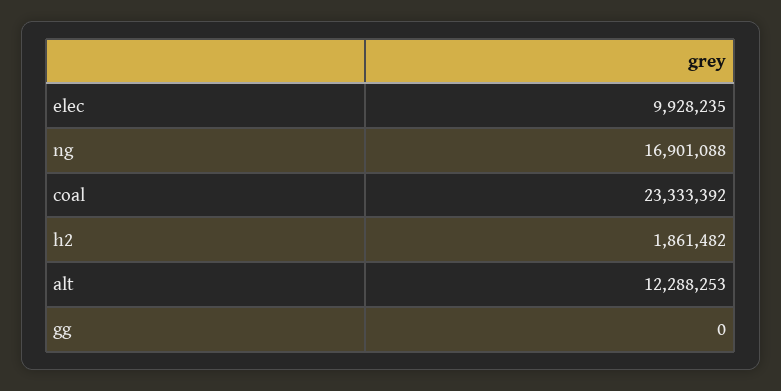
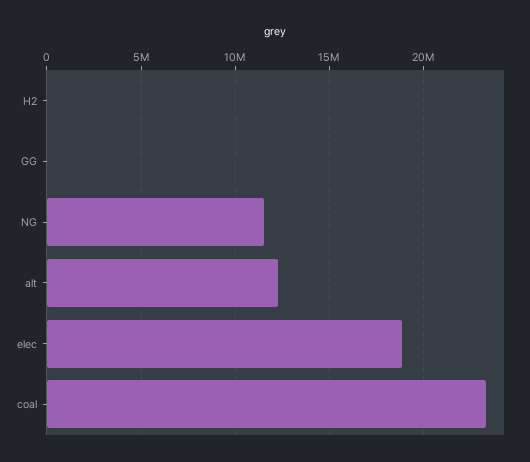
elec: 9928235 -> 19000000
ng: 16901088 -> 11500000
h2: 1861482 -> 0

